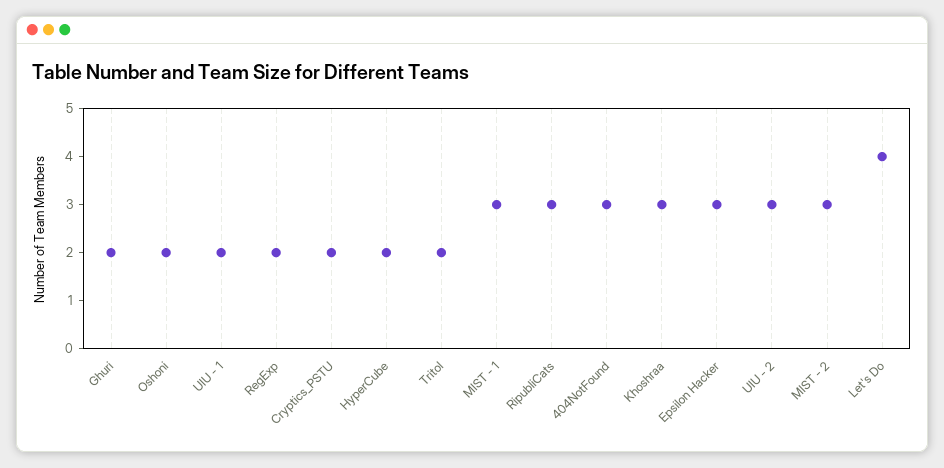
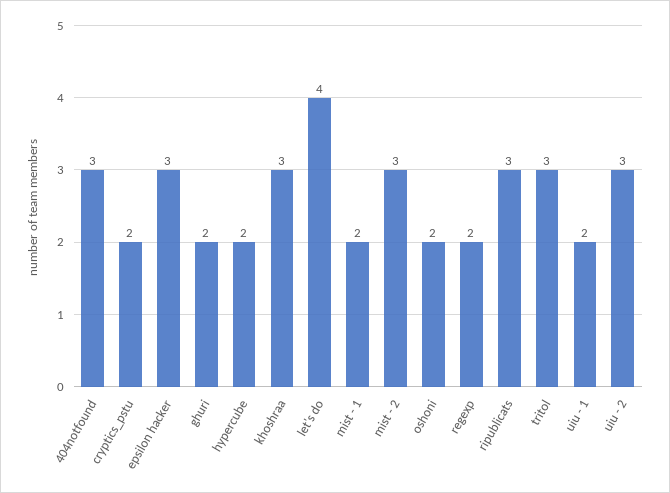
Tritol: 2 -> 3
MIST - 1: 3 -> 2

